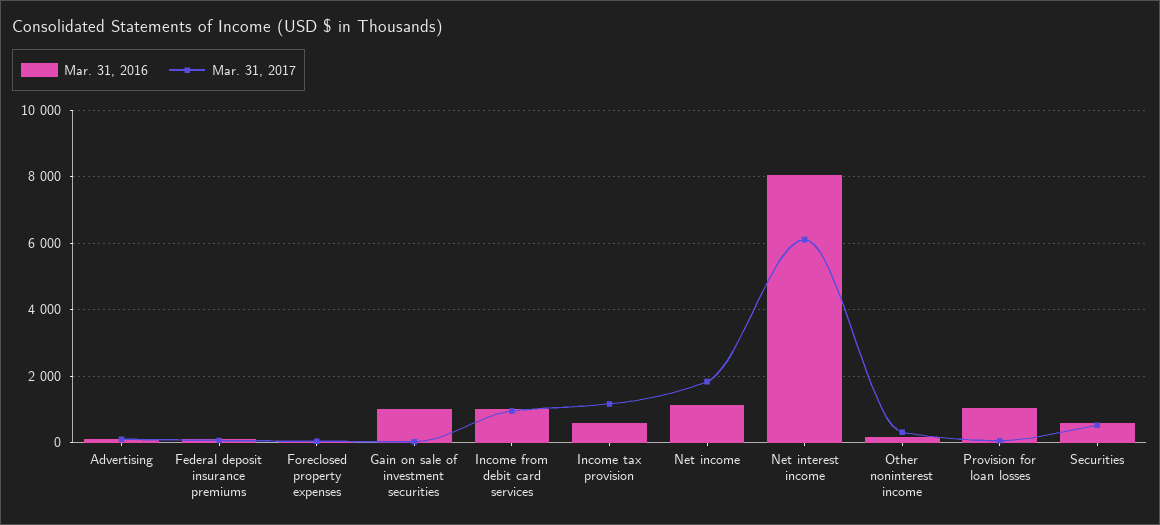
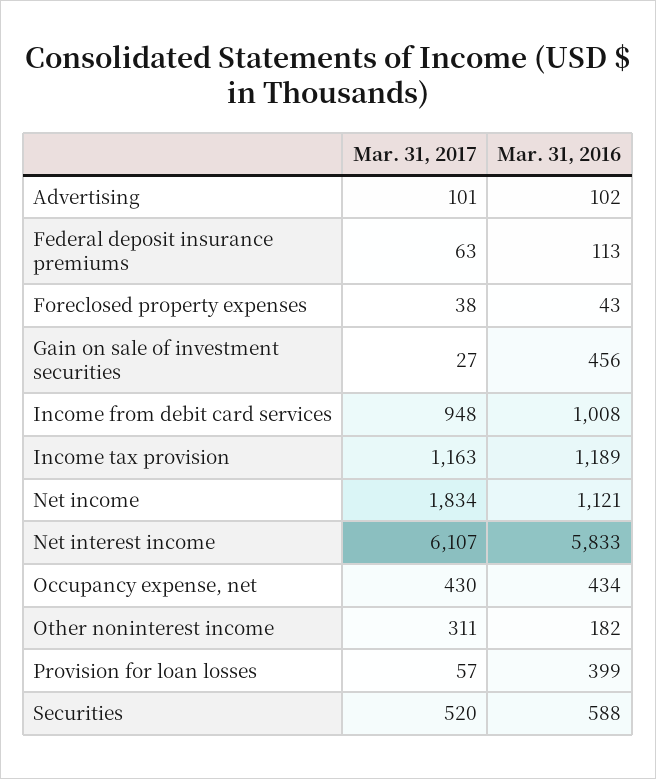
Mar. 31, 2016, Gain on sale of investment securities: 1000 -> 456
Mar. 31, 2016, Income tax provision: 600 -> 1189
Mar. 31, 2016, Net interest income: 8000 -> 5833
Mar. 31, 2016, Provision for loan losses: 1000 -> 399
Mar. 31, 2017, Occupancy expense, net: none -> 430
Mar. 31, 2016, Occupancy expense, net: none -> 434

